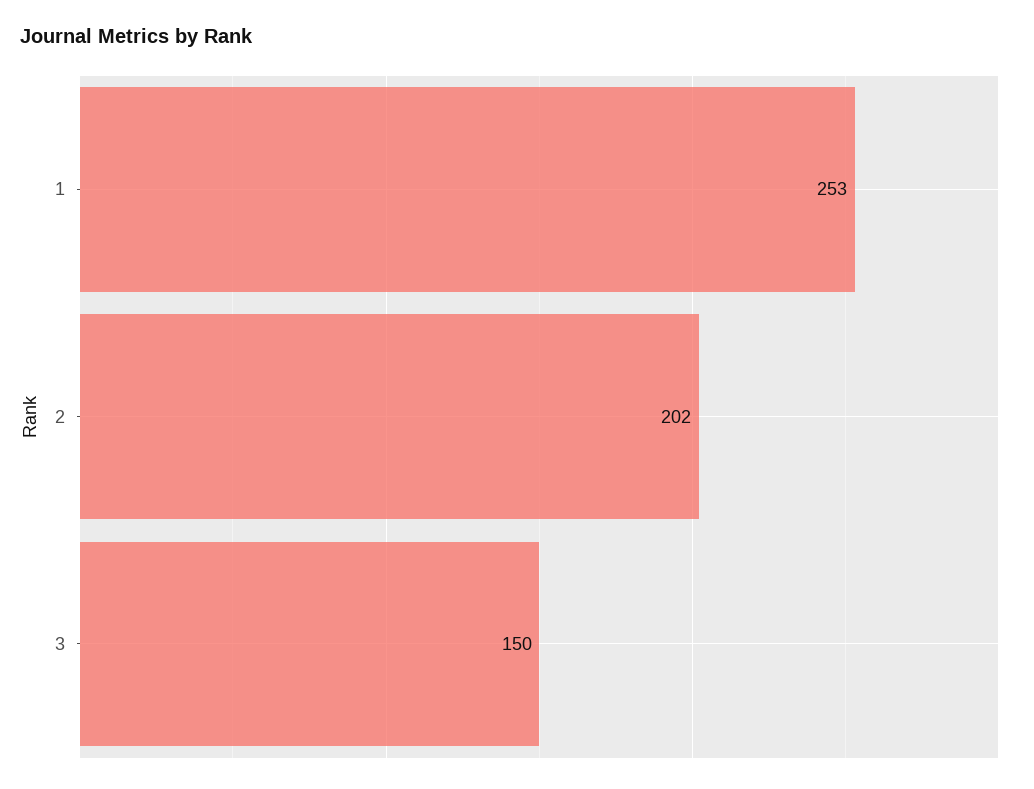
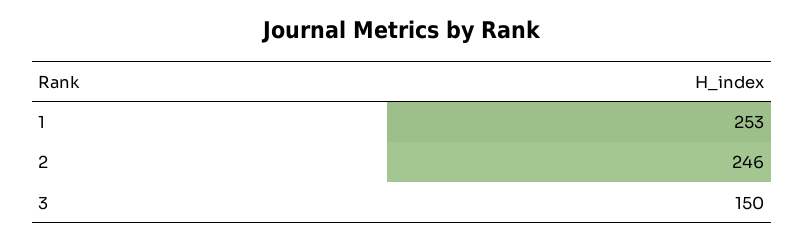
2: 202 -> 246

